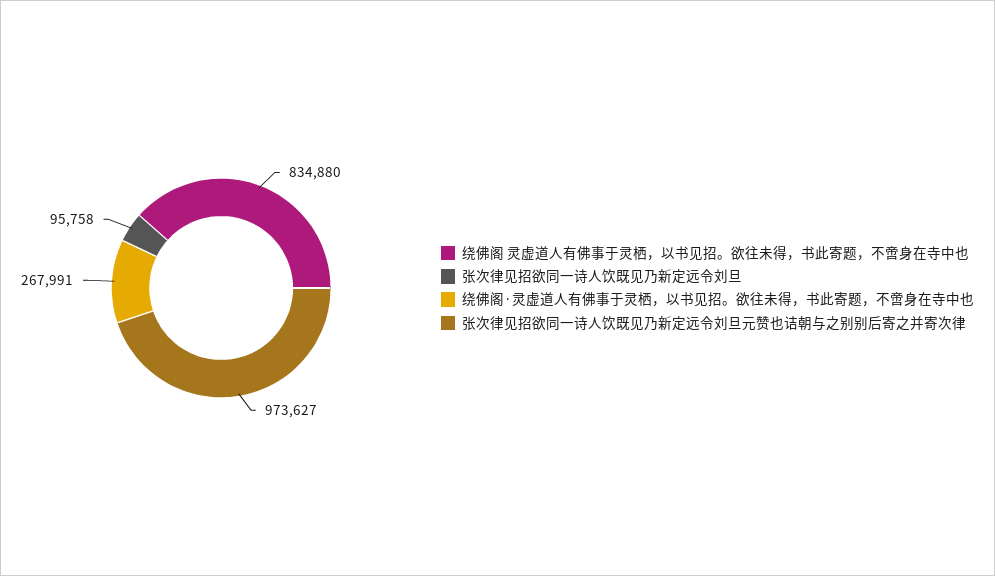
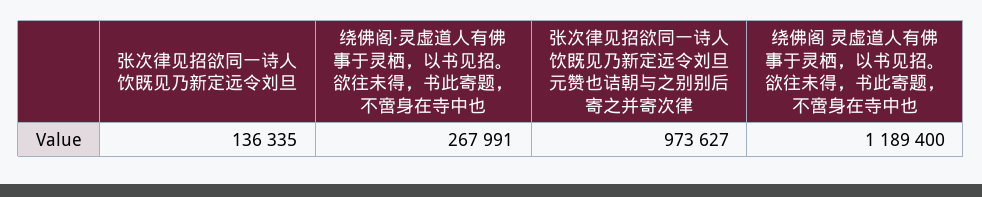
绕佛阁 灵虚道人有佛事于灵栖，以书见招。欲往未得，书此寄题，不啻身在寺中也: 834880 -> 1189400
张次律见招欲同一诗人饮既见乃新定远令刘旦: 95758 -> 136335

